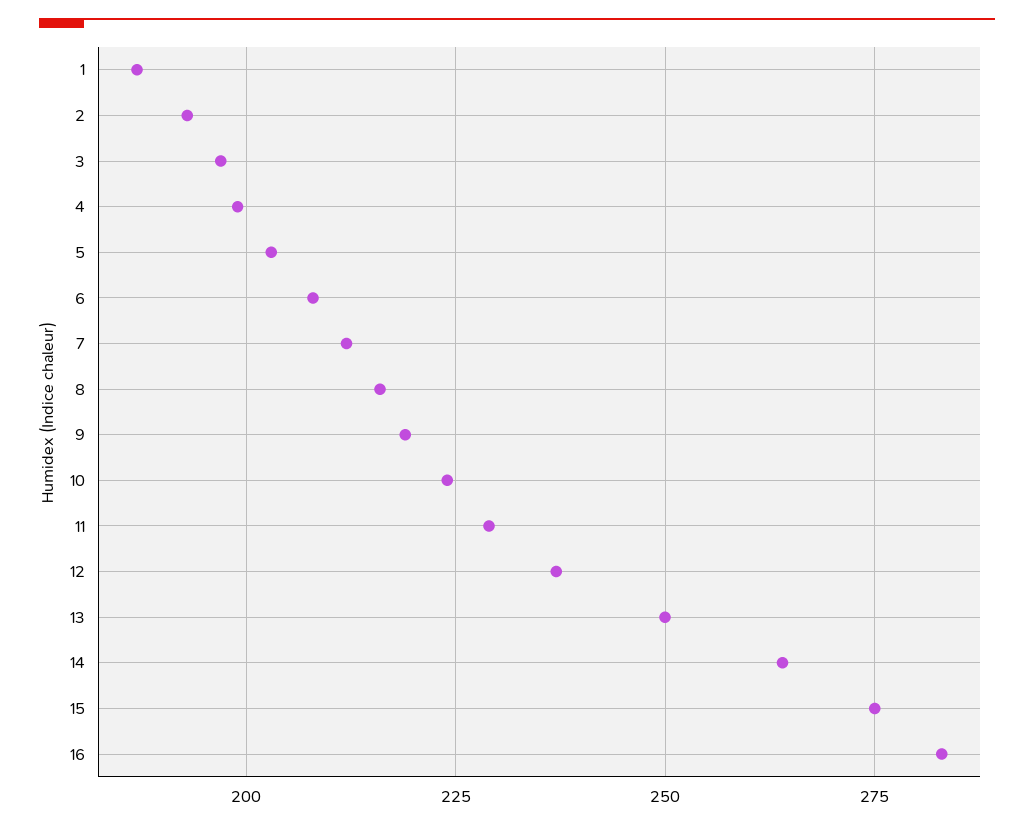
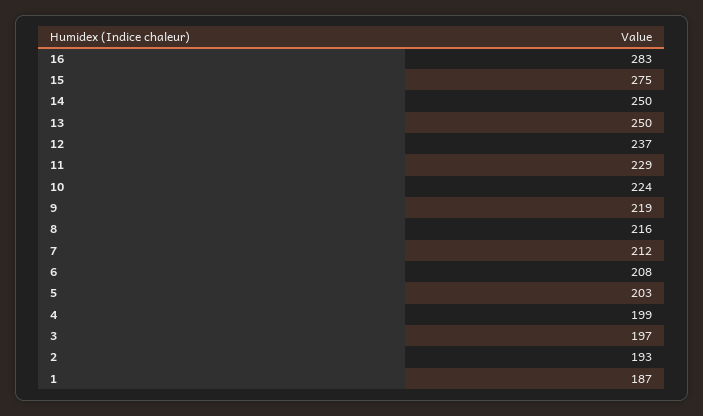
14: 265 -> 250

